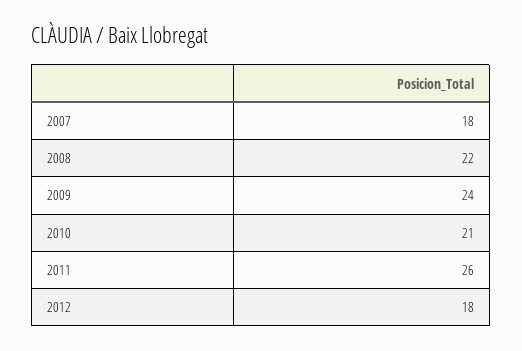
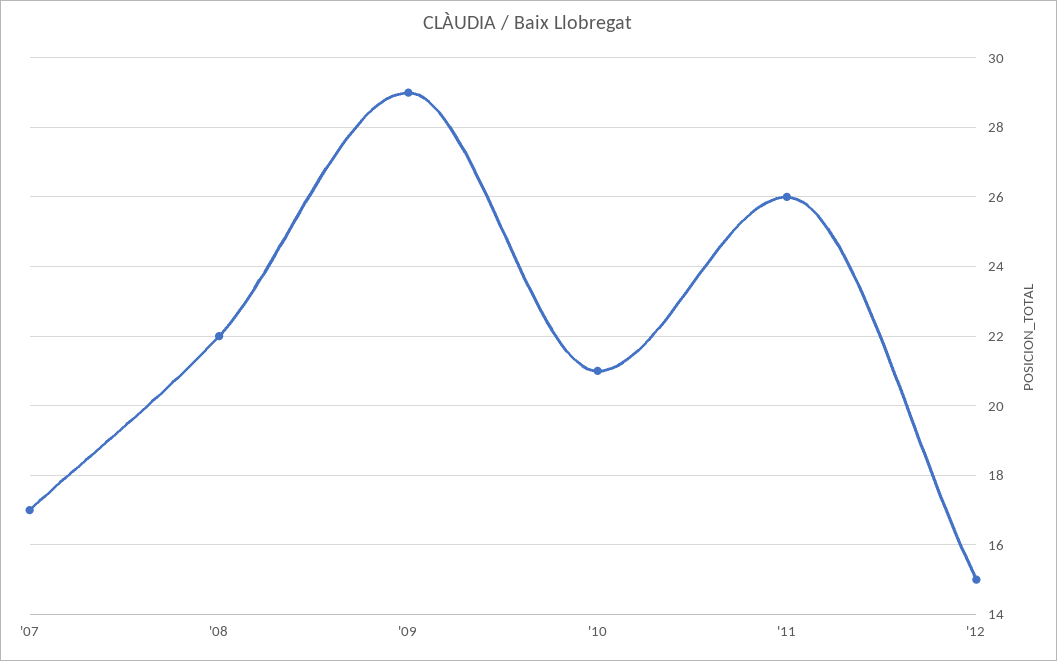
2007: 18 -> 17
2009: 24 -> 29
2012: 18 -> 15

